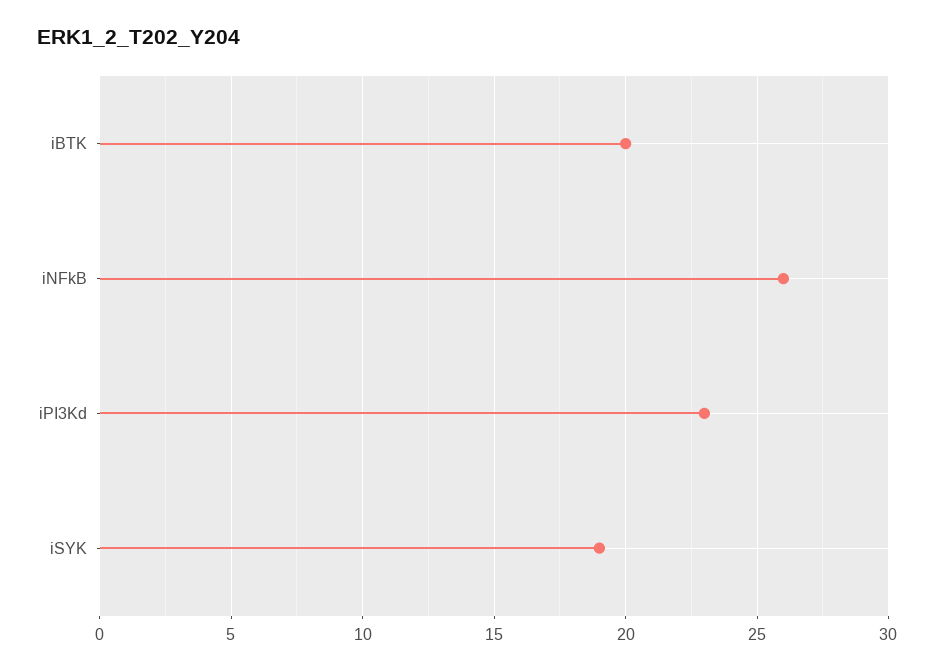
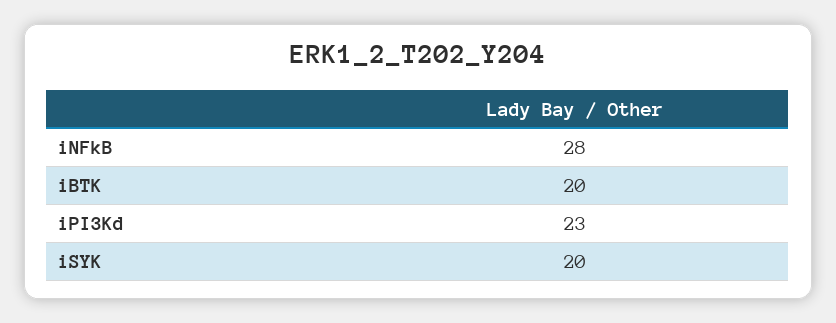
iNFkB: 26 -> 28
iSYK: 19 -> 20

